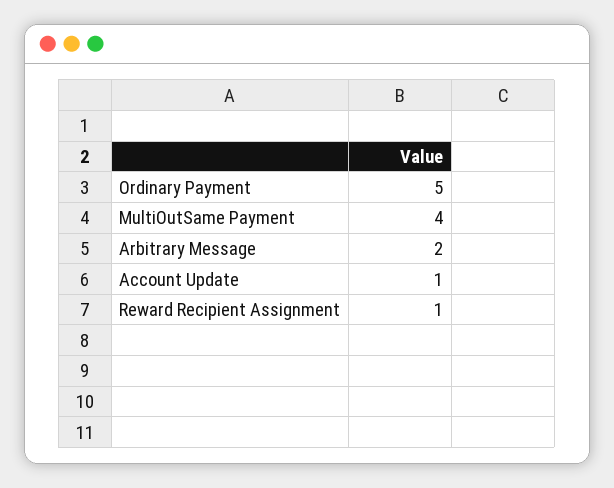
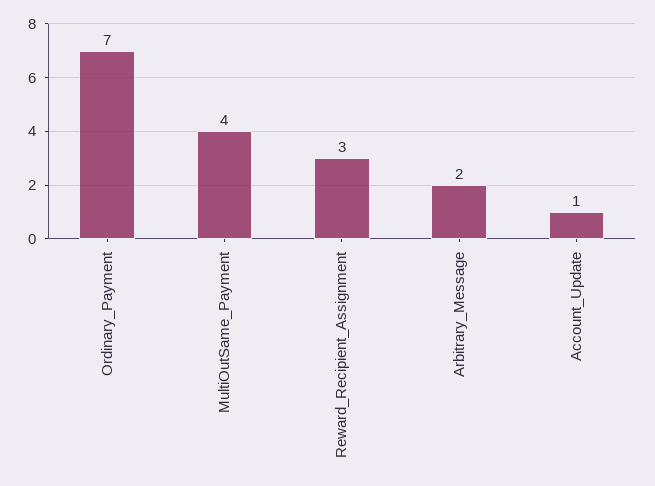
Ordinary Payment: 5 -> 7
Reward Recipient Assignment: 1 -> 3

